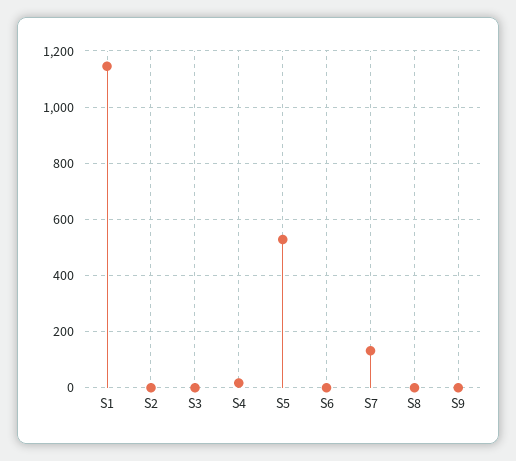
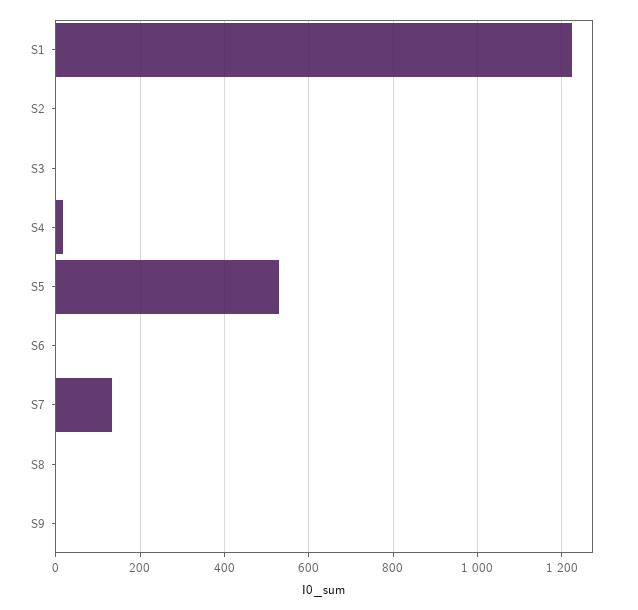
S1: 1150 -> 1220

